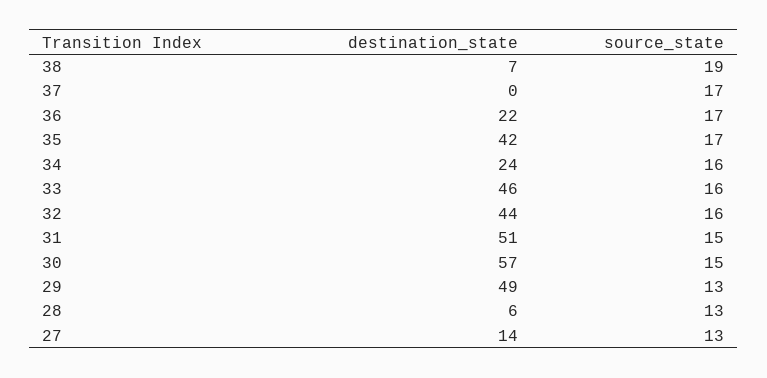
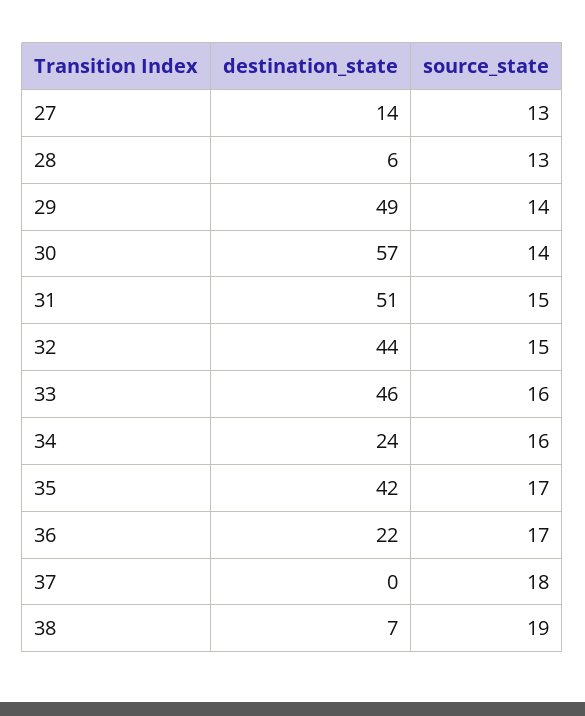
source_state, 37: 17 -> 18
source_state, 32: 16 -> 15
source_state, 30: 15 -> 14
source_state, 29: 13 -> 14

